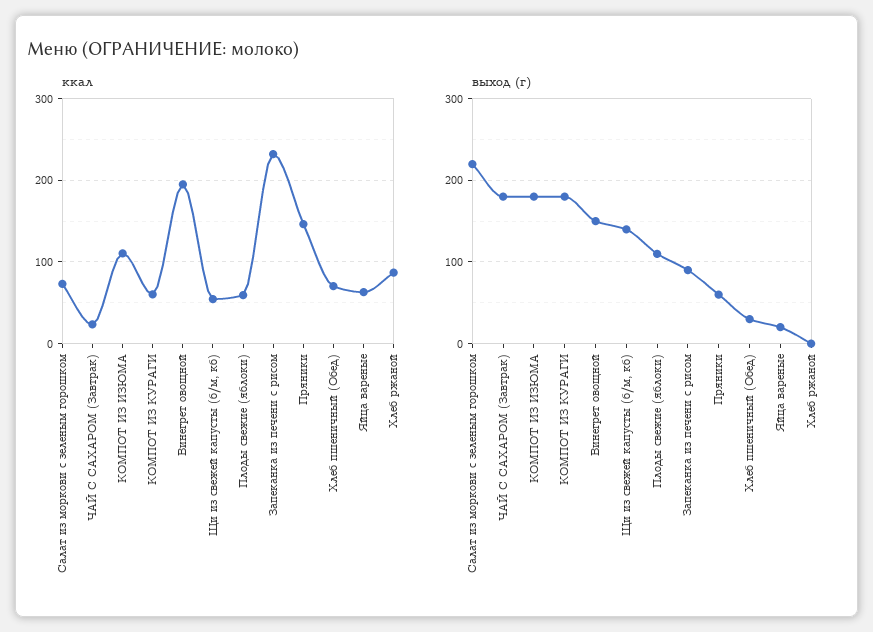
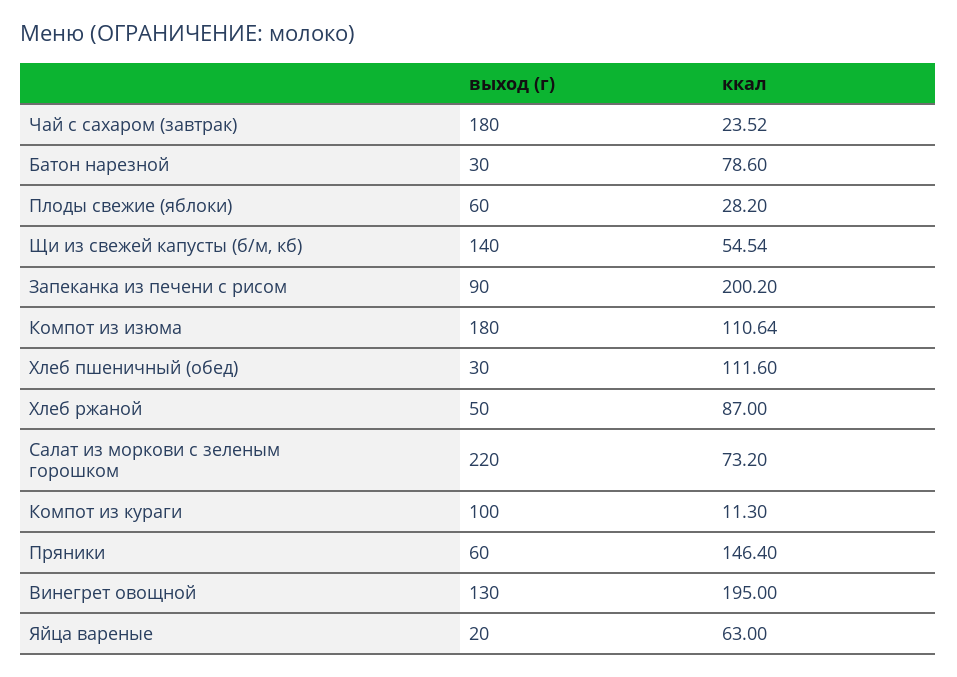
ккал, КОМПОТ ИЗ КУРАГИ: 60 -> 11.3
ккал, Плоды свежие (яблоки): 60 -> 28.2
ккал, Запеканка из печени с рисом: 230 -> 200.2
ккал, Хлеб пшеничный (Обед): 70 -> 111.6
выход (г), КОМПОТ ИЗ КУРАГИ: 180 -> 100
выход (г), Винегрет овощной: 150 -> 130
выход (г), Плоды свежие (яблоки): 110 -> 60
выход (г), Хлеб ржаной: 0 -> 50
выход (г), Батон нарезной: none -> 30
ккал, Батон нарезной: none -> 78.6

